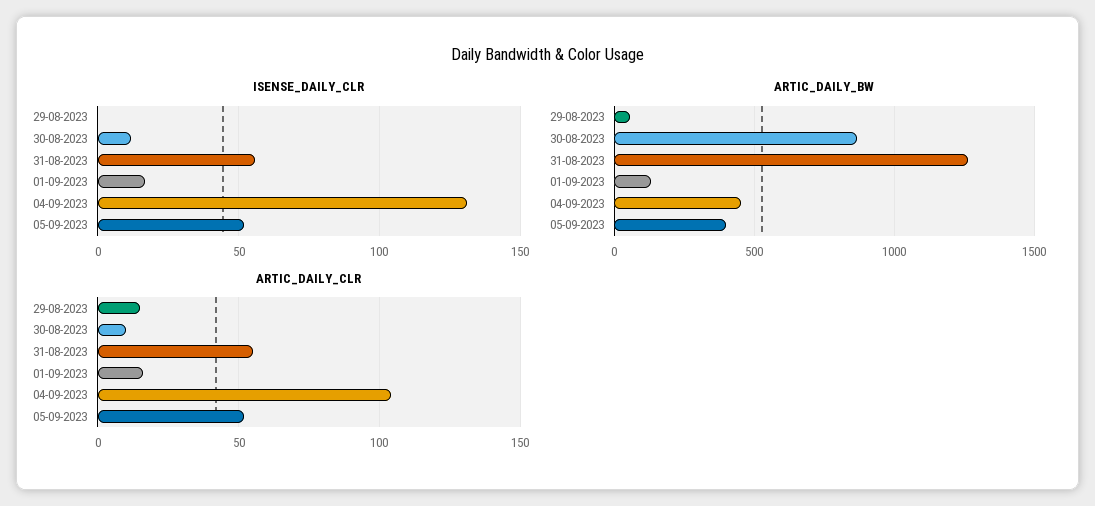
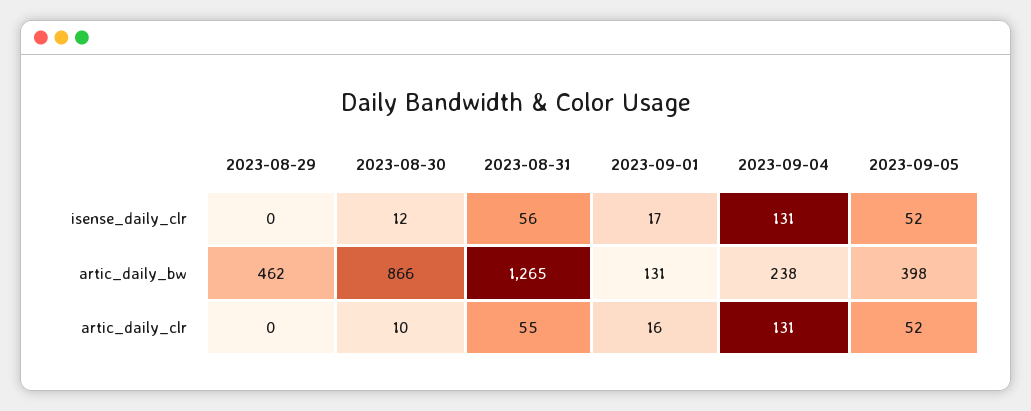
ARTIC_DAILY_BW, 29-08-2023: 50 -> 462
ARTIC_DAILY_BW, 04-09-2023: 450 -> 238
ARTIC_DAILY_CLR, 29-08-2023: 15 -> 0
ARTIC_DAILY_CLR, 04-09-2023: 105 -> 131

